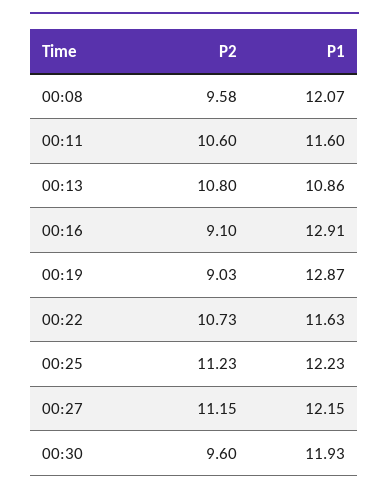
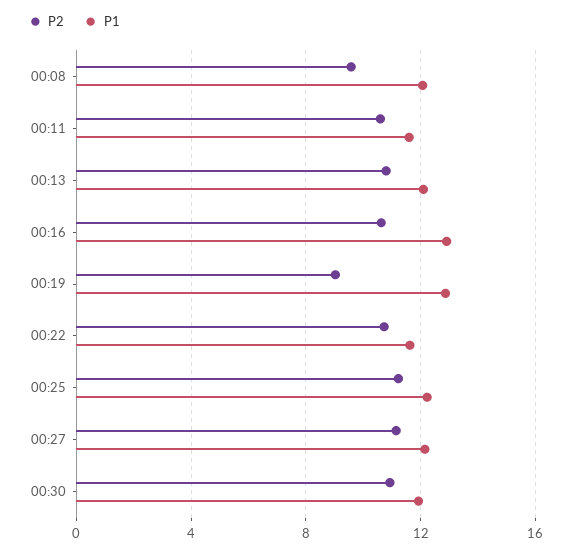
P1, 00:13: 10.86 -> 12
P2, 00:16: 9.1 -> 10.5
P2, 00:30: 9.6 -> 11

